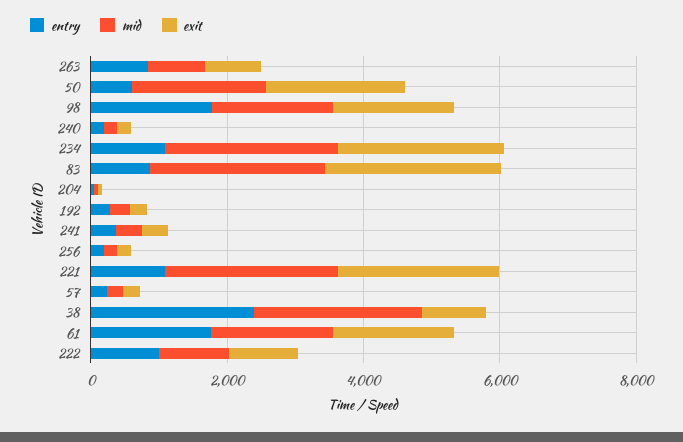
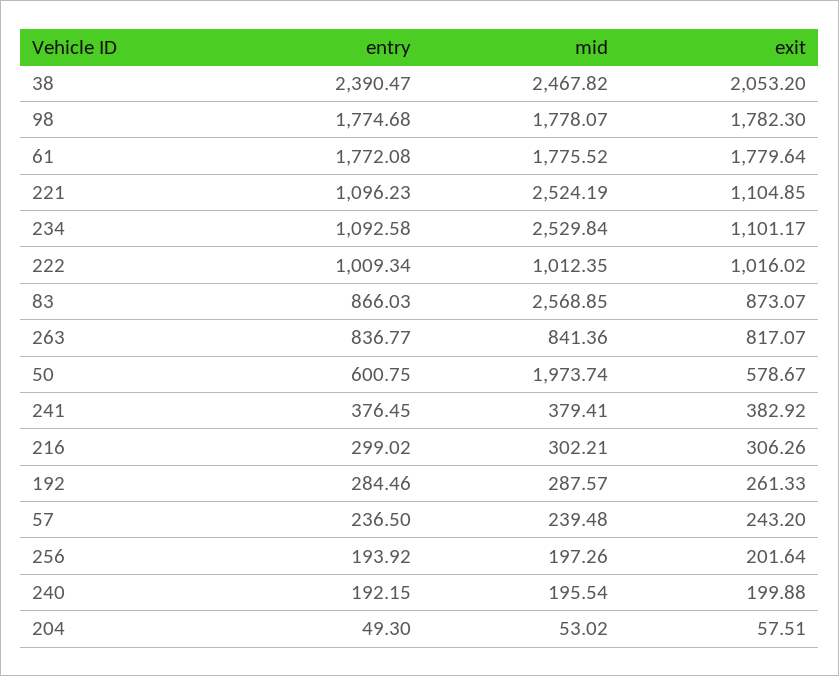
exit, 50: 2000 -> 578.67
exit, 234: 2500 -> 1101.17
exit, 83: 2500 -> 873.07
exit, 221: 2500 -> 1104.85
exit, 38: 1000 -> 2053.2
entry, 216: none -> 299.02
mid, 216: none -> 302.21
exit, 216: none -> 306.26

